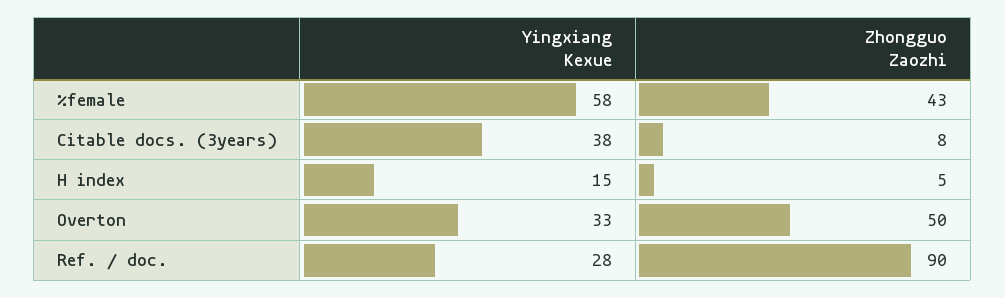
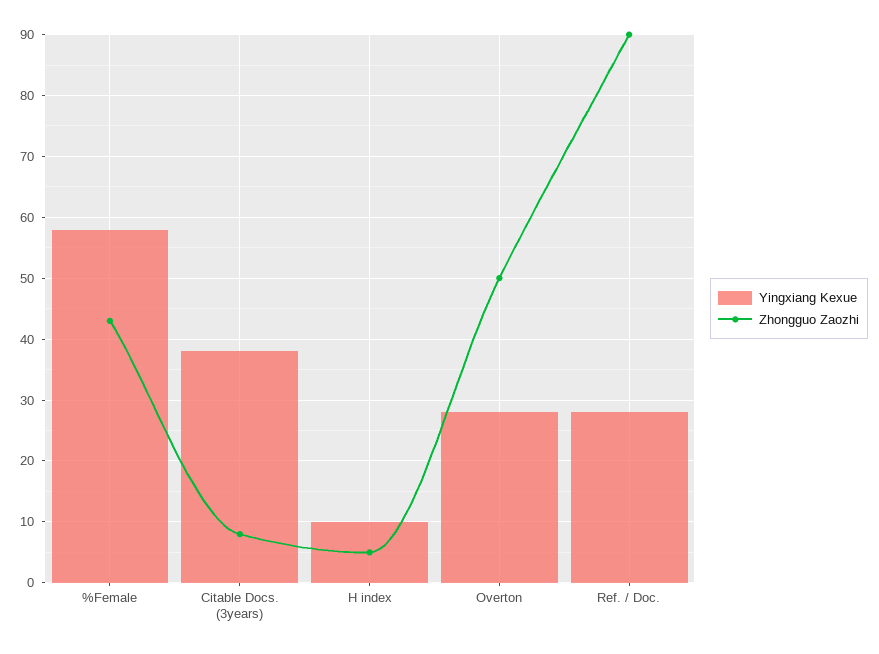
Yingxiang Kexue, H index: 15 -> 10
Yingxiang Kexue, Overton: 33 -> 28

